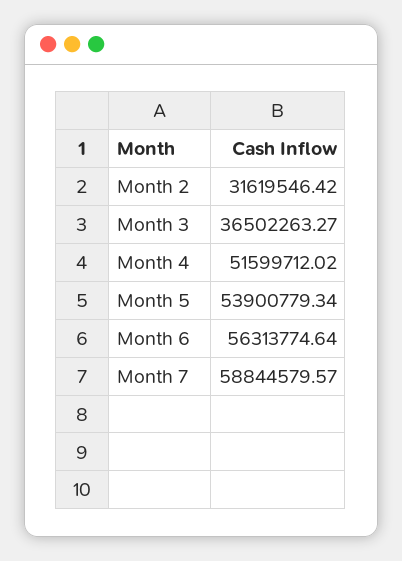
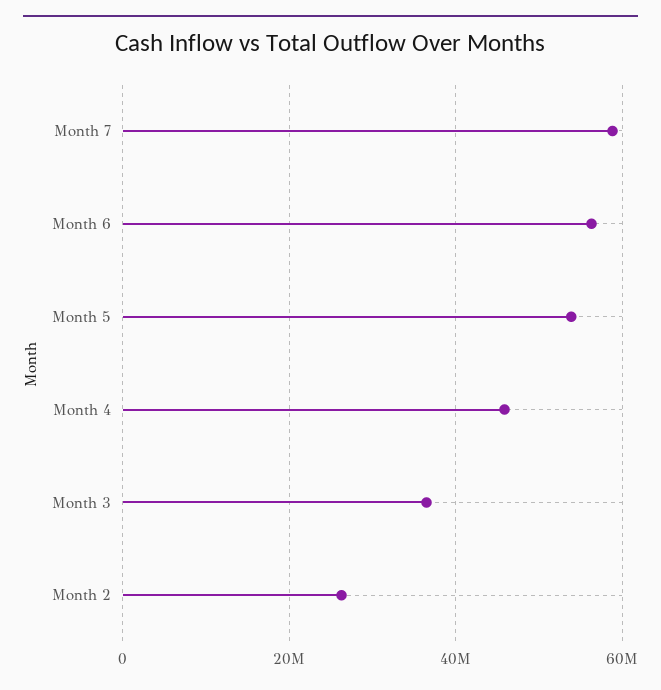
Month 2: 31619546.42 -> 26000000
Month 4: 51599712.02 -> 46000000

